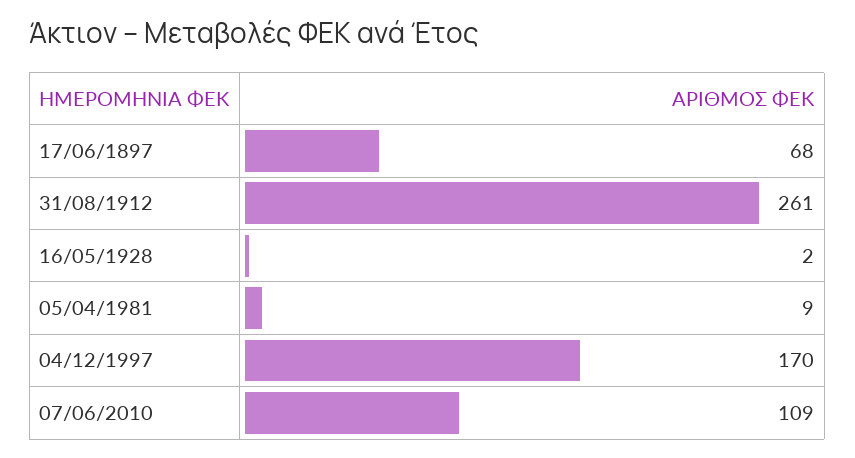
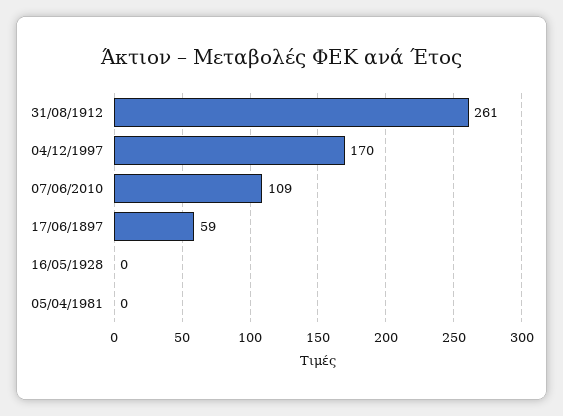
17/06/1897: 68 -> 59
16/05/1928: 2 -> 0
05/04/1981: 9 -> 0

